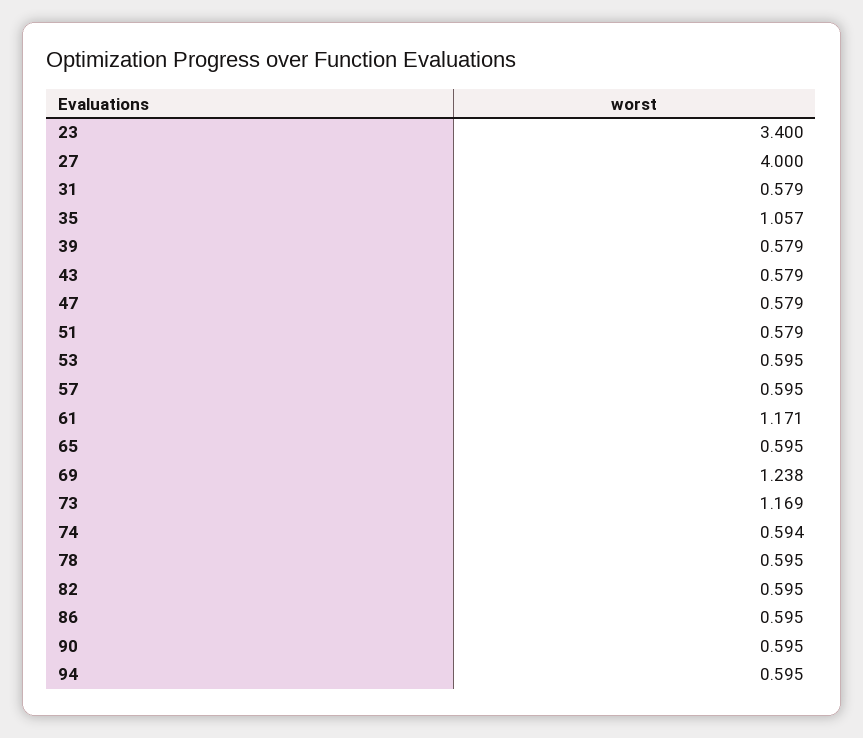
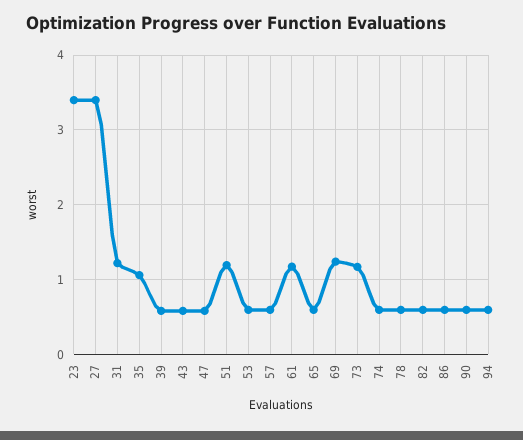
27: 4 -> 3.4
31: 0.579 -> 1.2
51: 0.579 -> 1.2

